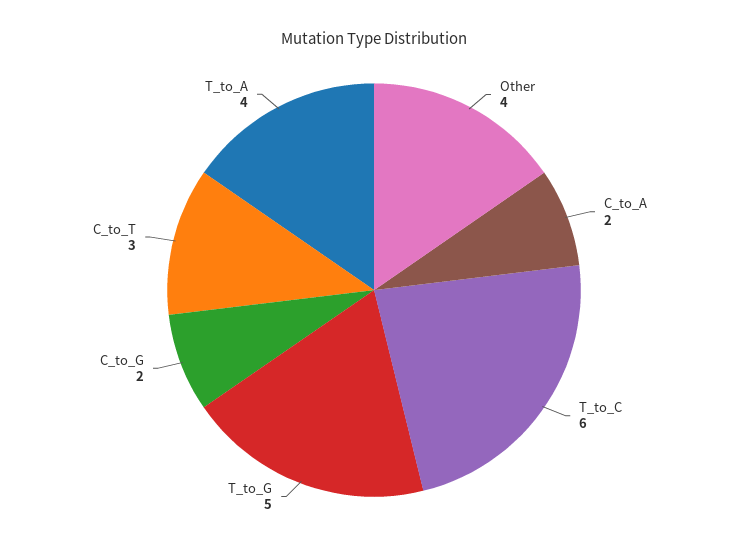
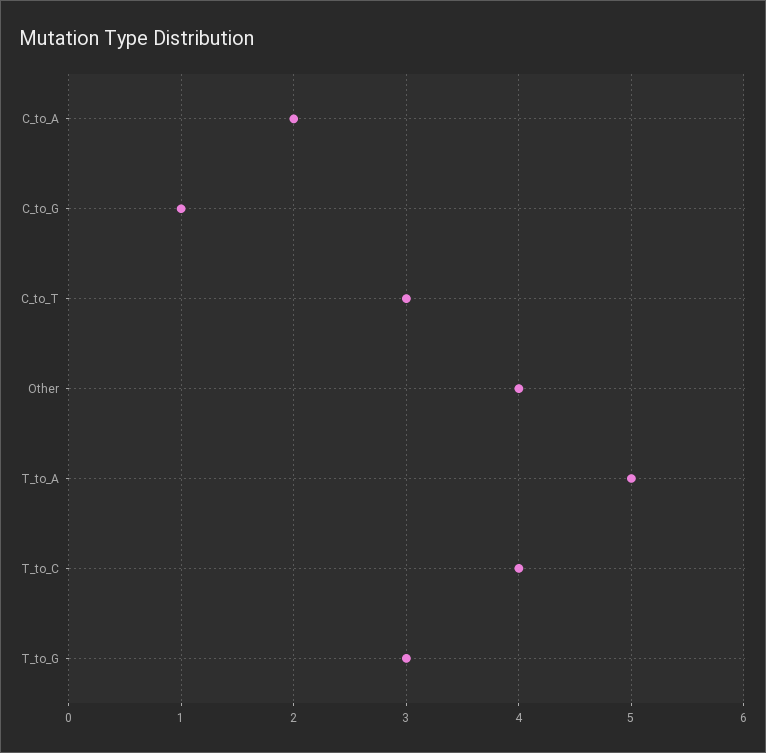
T_to_C: 6 -> 4
T_to_G: 5 -> 3
C_to_G: 2 -> 1
T_to_A: 4 -> 5

